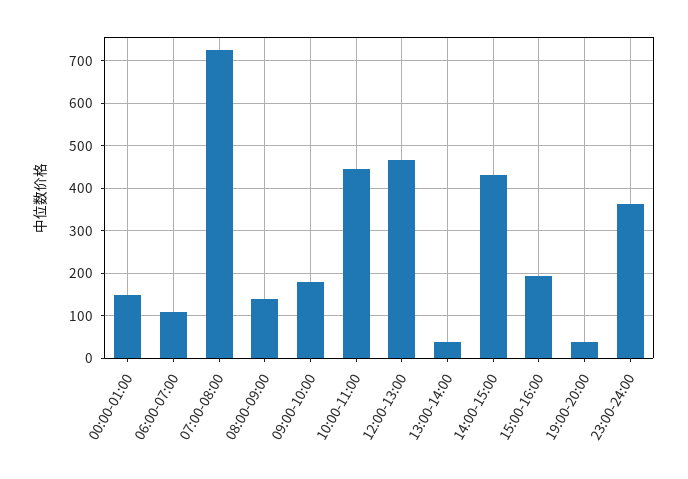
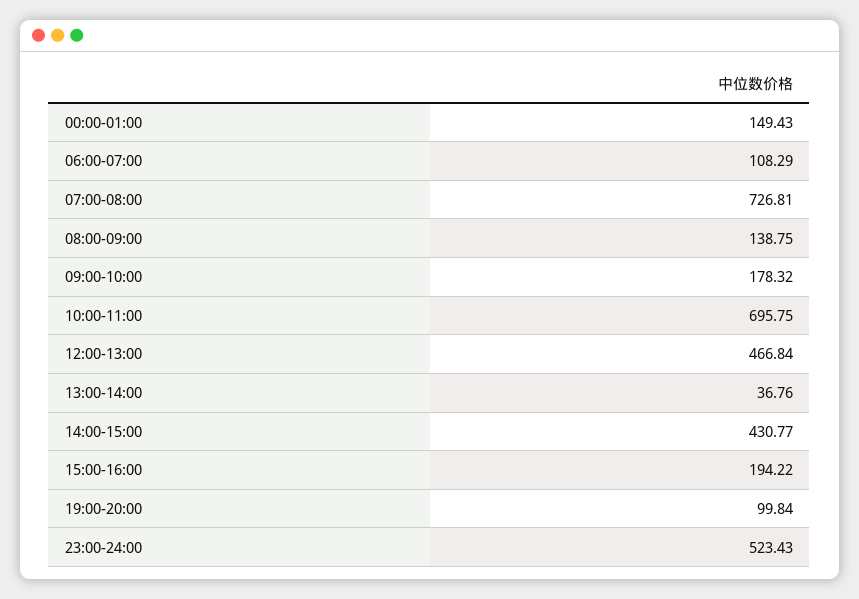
10:00-11:00: 440 -> 695.75
19:00-20:00: 40 -> 99.84
23:00-24:00: 360 -> 523.43

